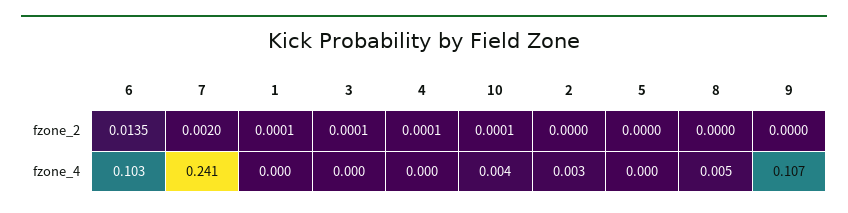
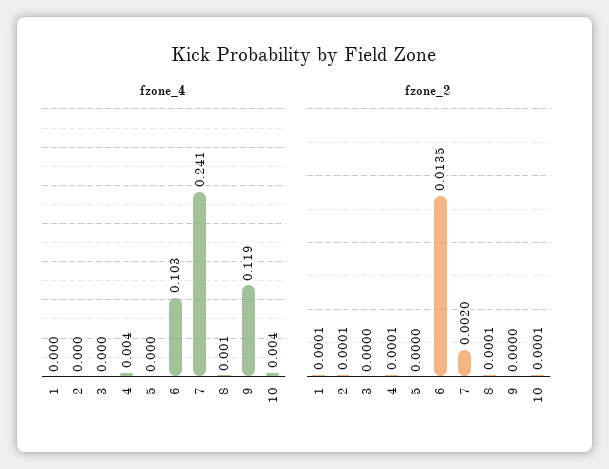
fzone_2, 3: 0.0001 -> 0
fzone_2, 2: 0 -> 0.0001
fzone_2, 8: 0 -> 0.0001
fzone_4, 4: 0 -> 0.004
fzone_4, 2: 0.003 -> 0
fzone_4, 8: 0.005 -> 0.001
fzone_4, 9: 0.107 -> 0.119

